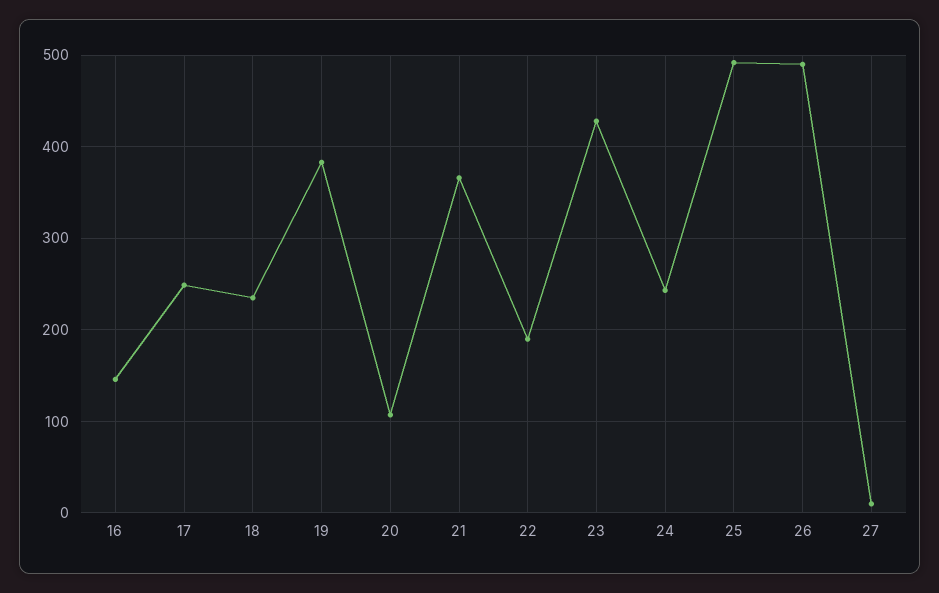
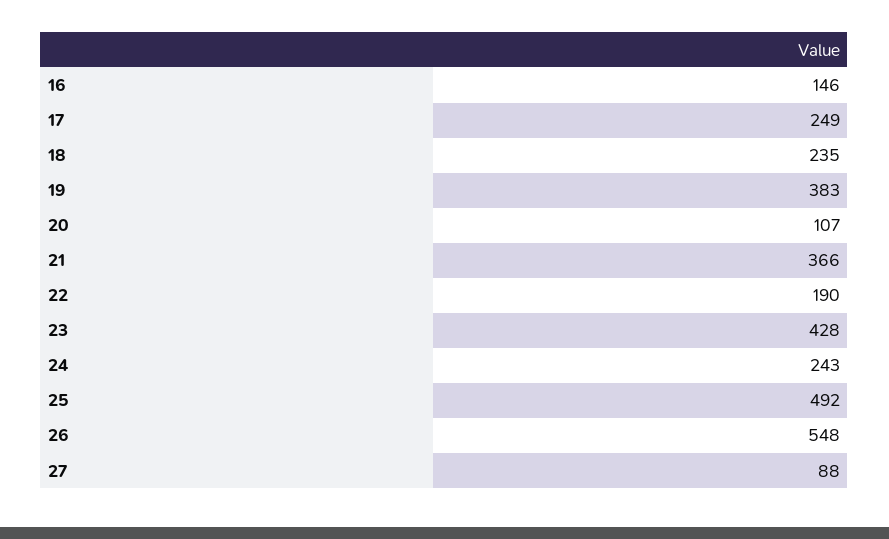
26: 490 -> 548
27: 10 -> 88

